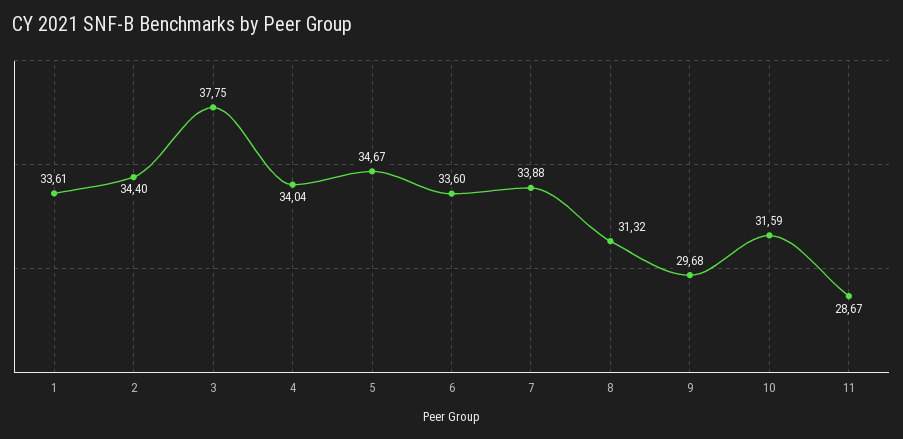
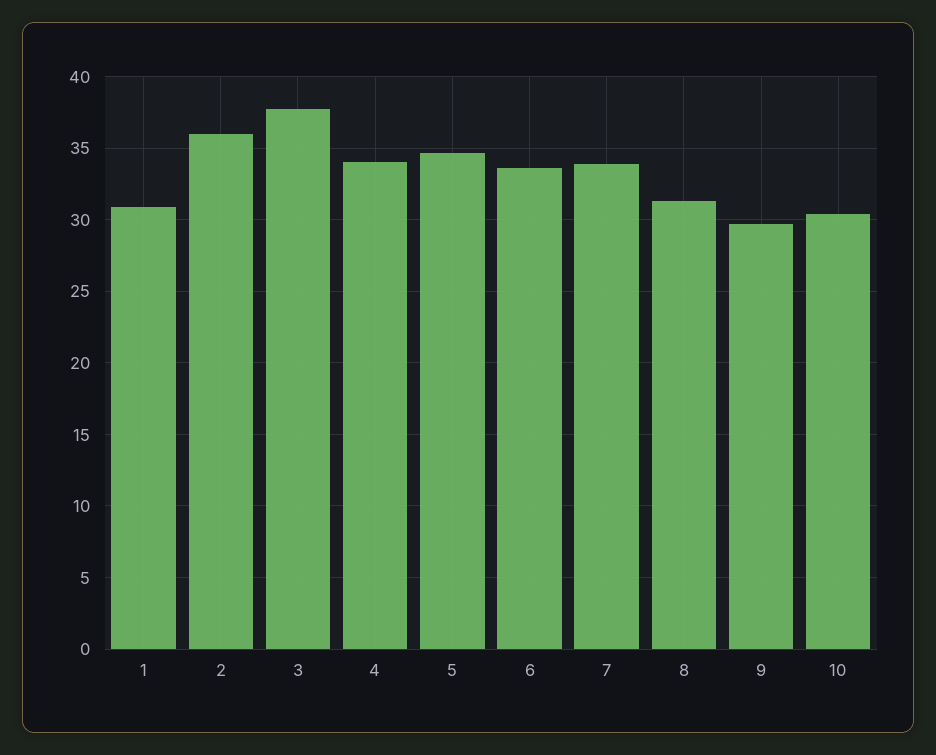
1: 33.61 -> 31
2: 34.4 -> 36
10: 31.59 -> 30.5
11: 28.67 -> none

